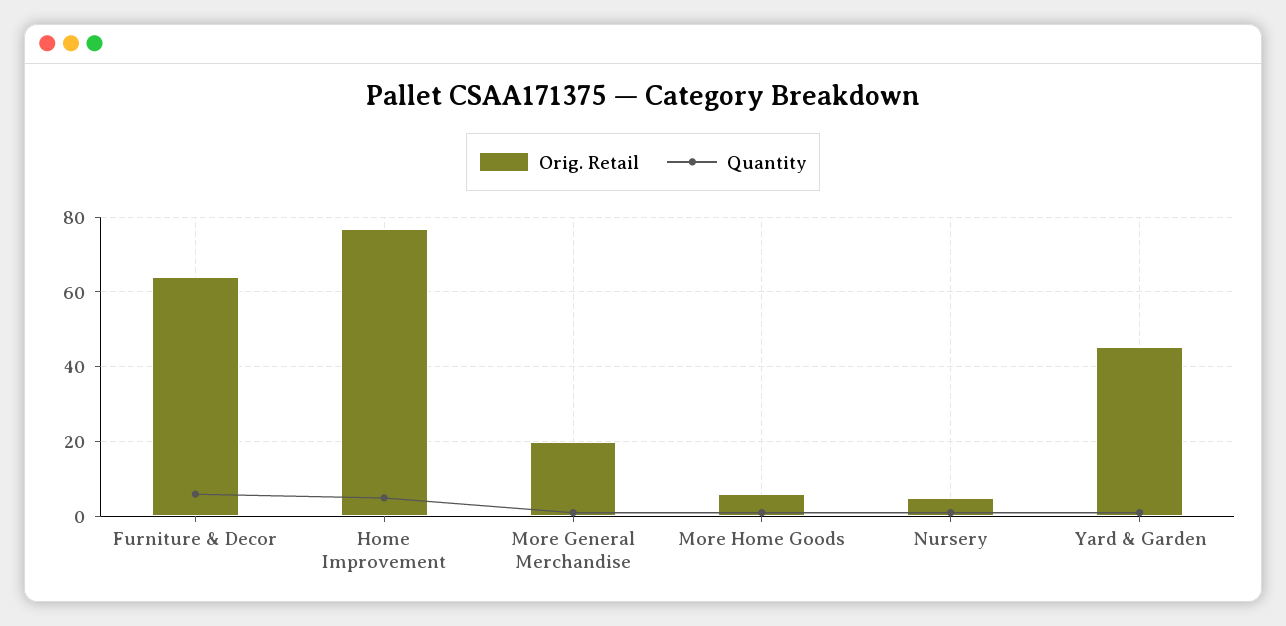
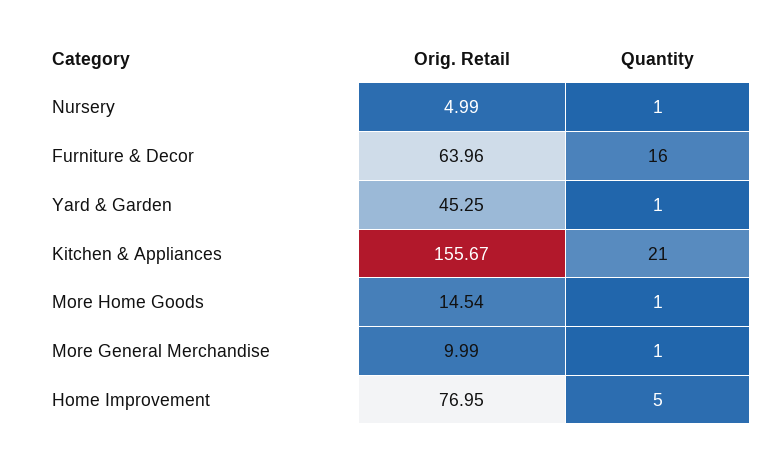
Quantity, Furniture & Decor: 6 -> 16
Orig. Retail, More General Merchandise: 20 -> 9.99
Orig. Retail, More Home Goods: 6 -> 14.54
Orig. Retail, Kitchen & Appliances: none -> 155.67
Quantity, Kitchen & Appliances: none -> 21

